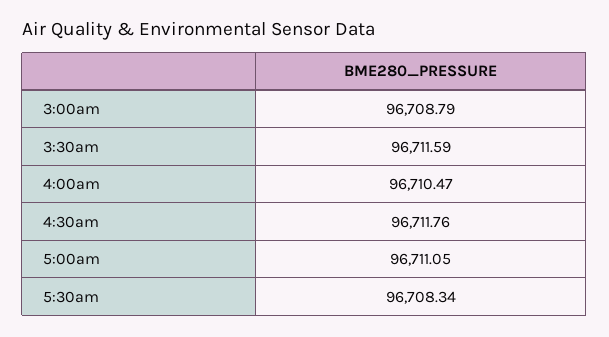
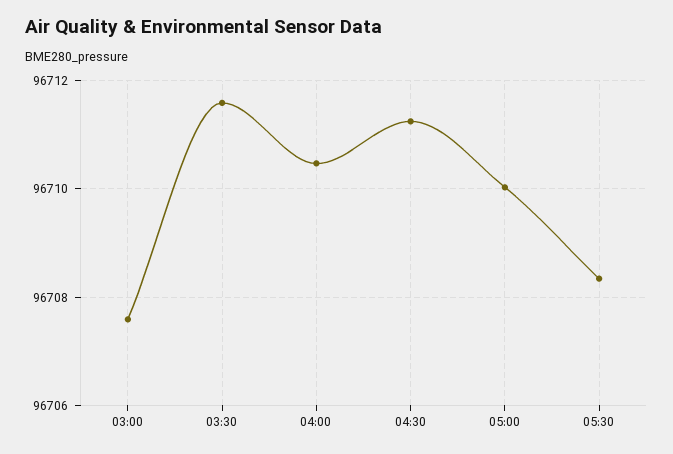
3:00am: 96708.79 -> 96707.6
4:30am: 96711.76 -> 96711.2
5:00am: 96711.05 -> 96710

